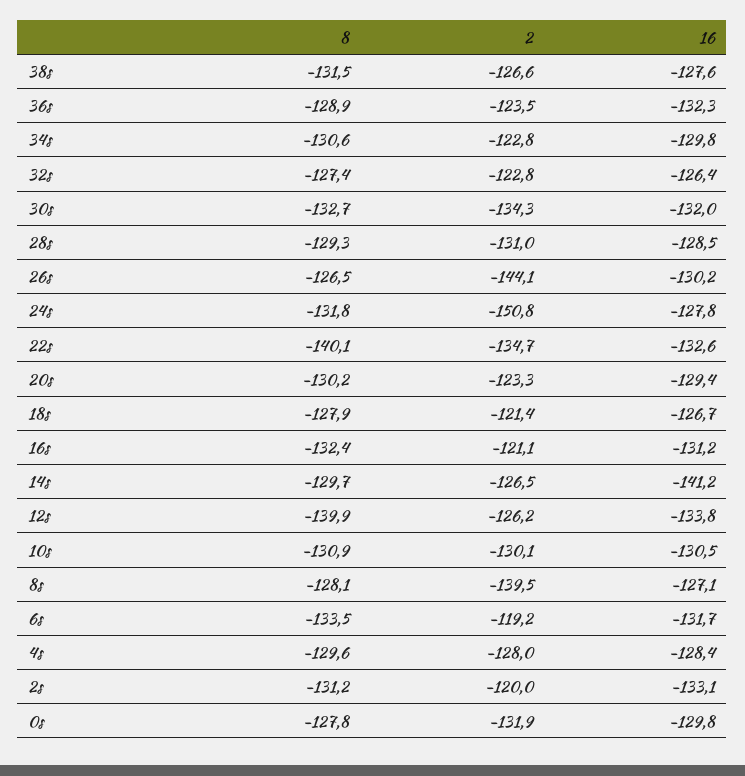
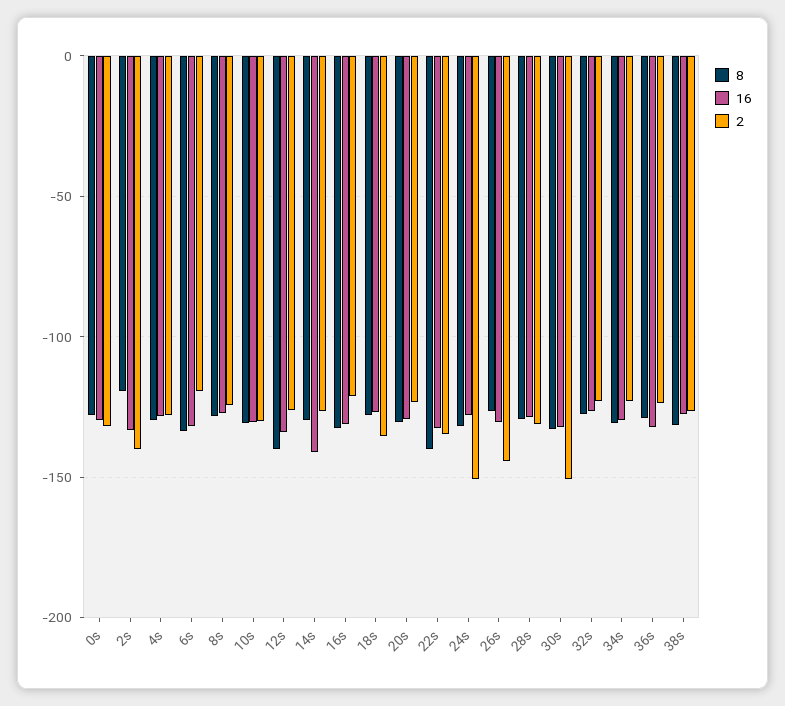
2, 30s: -134.3 -> -150
2, 18s: -121.4 -> -135
2, 8s: -139.5 -> -125
8, 2s: -131.2 -> -120
2, 2s: -120 -> -140

